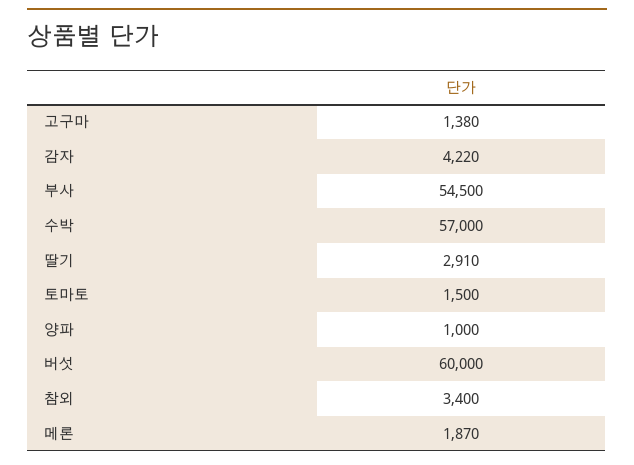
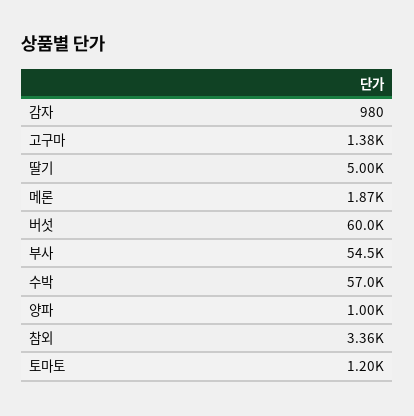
감자: 4220 -> 980
딸기: 2910 -> 5000
토마토: 1500 -> 1200
참외: 3400 -> 3360

